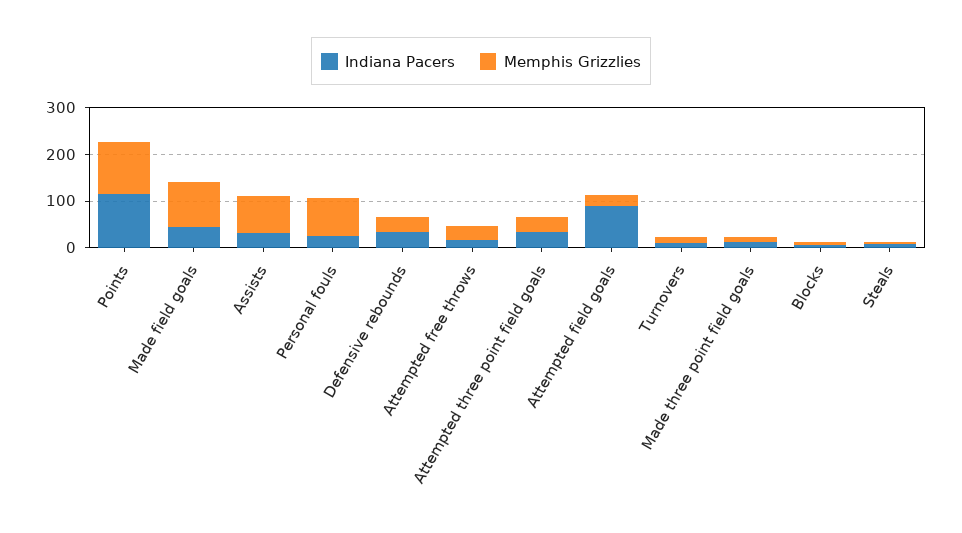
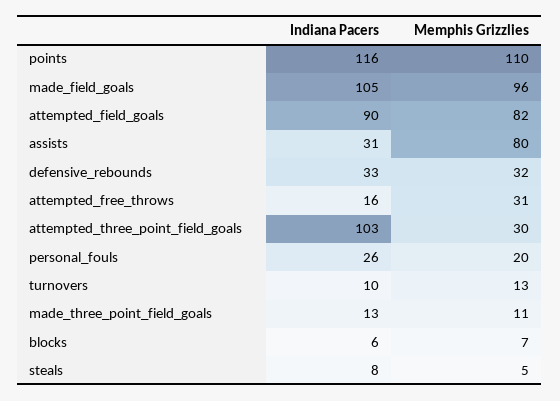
Indiana Pacers, Made field goals: 40 -> 105
Memphis Grizzlies, Personal fouls: 80 -> 20
Indiana Pacers, Attempted three point field goals: 40 -> 103
Memphis Grizzlies, Attempted field goals: 20 -> 82

